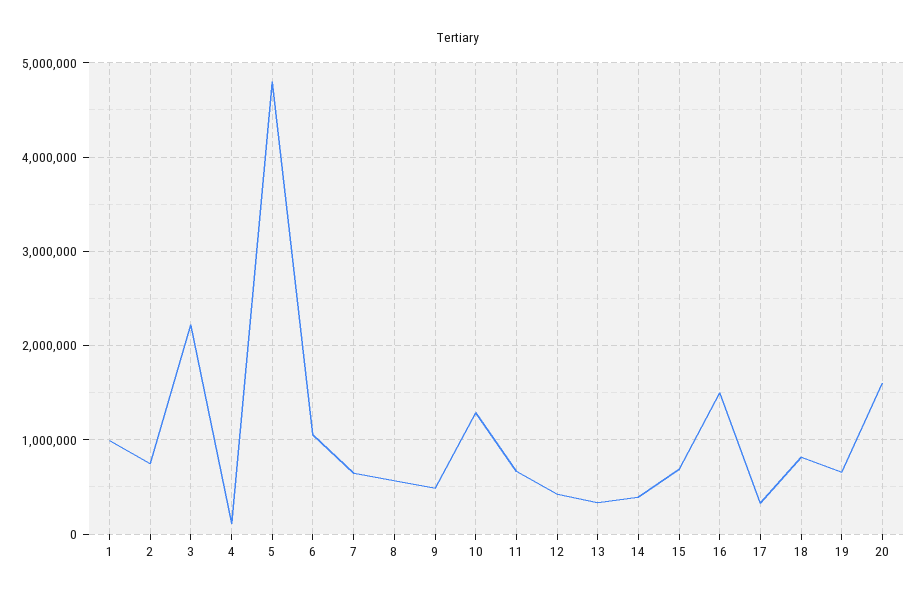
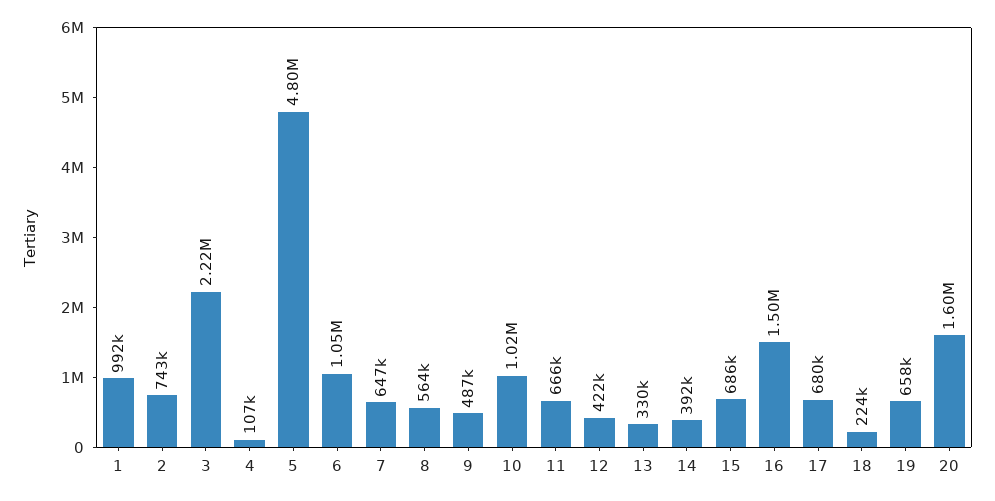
10: 1300000 -> 1020000
17: 300000 -> 680000
18: 800000 -> 224000

